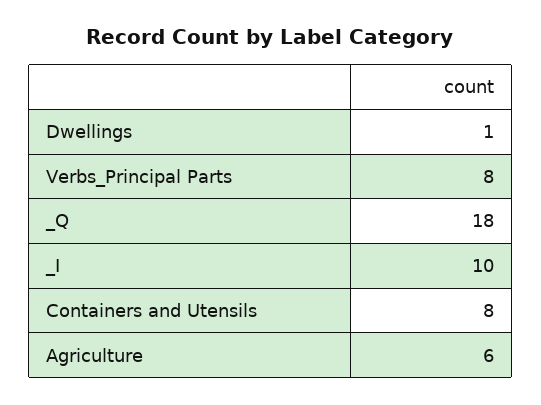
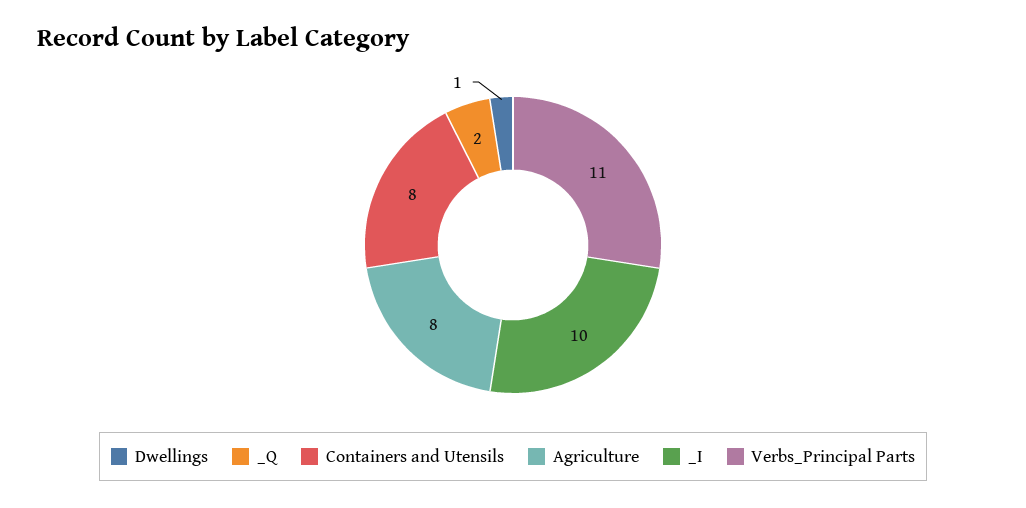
Verbs_Principal Parts: 8 -> 11
_Q: 18 -> 2
Agriculture: 6 -> 8

